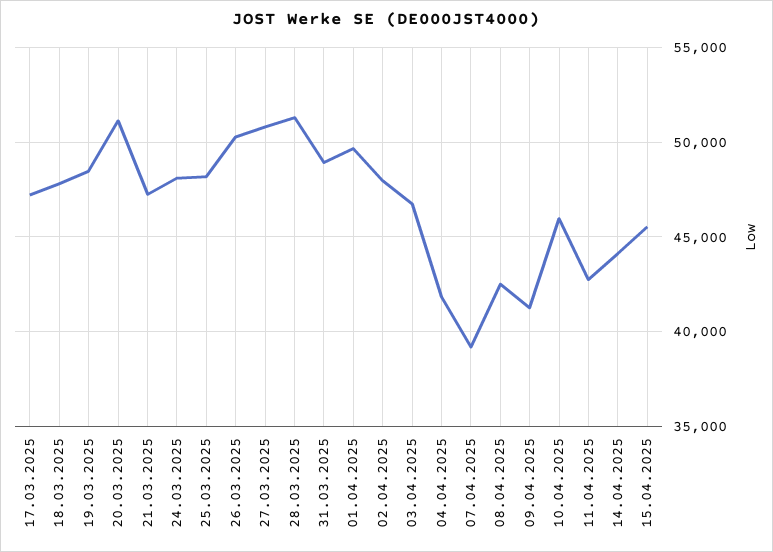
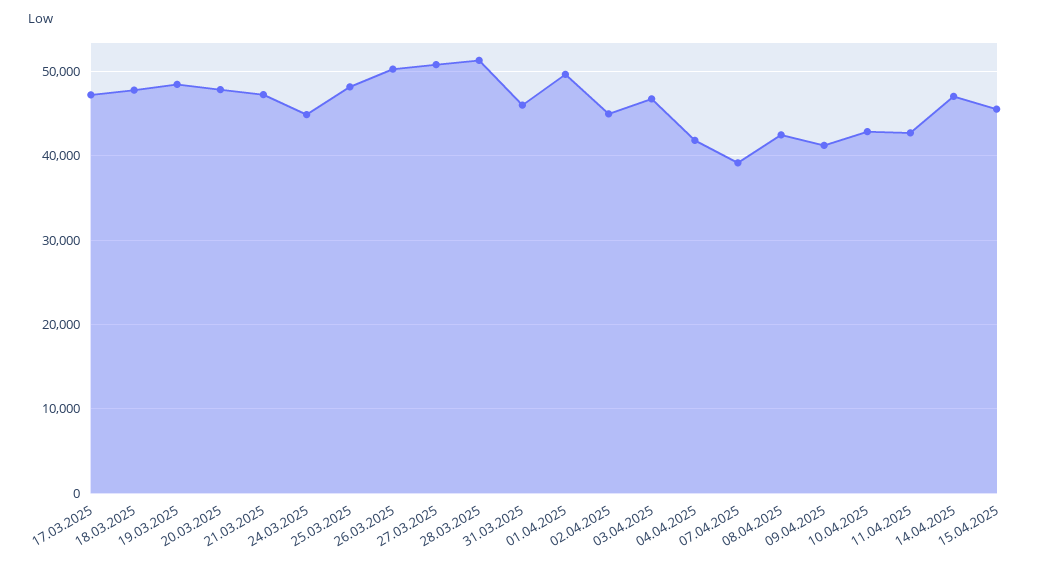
20.03.2025: 51000 -> 48000
24.03.2025: 48000 -> 45000
31.03.2025: 49000 -> 46000
02.04.2025: 48000 -> 45000
10.04.2025: 46000 -> 43000
14.04.2025: 44000 -> 47000

